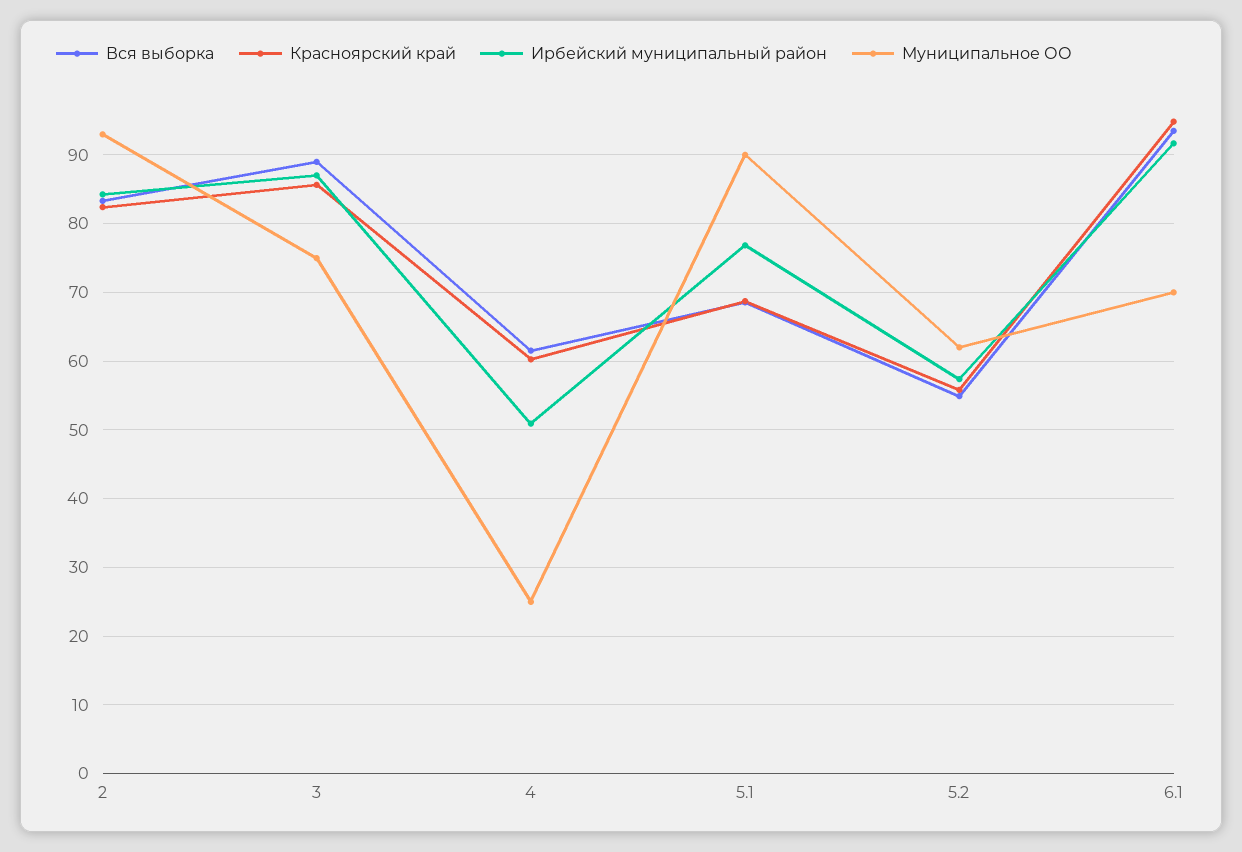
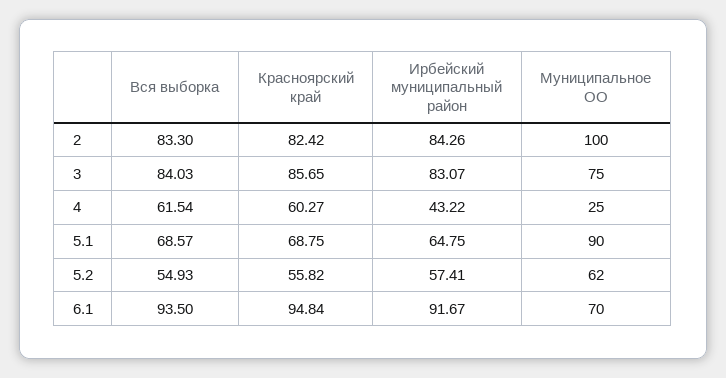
Муниципальное ОО, 2: 93 -> 100
Вся выборка, 3: 89 -> 84.03
Ирбейский муниципальный район, 3: 87 -> 83.07
Ирбейский муниципальный район, 4: 51 -> 43.22
Ирбейский муниципальный район, 5.1: 77 -> 64.75

